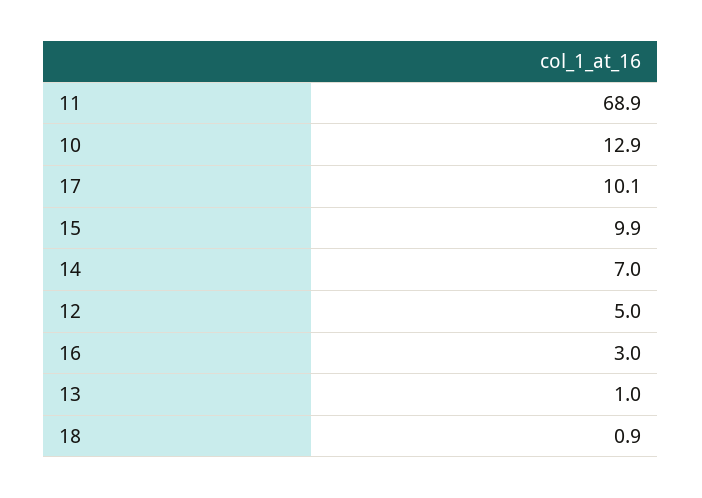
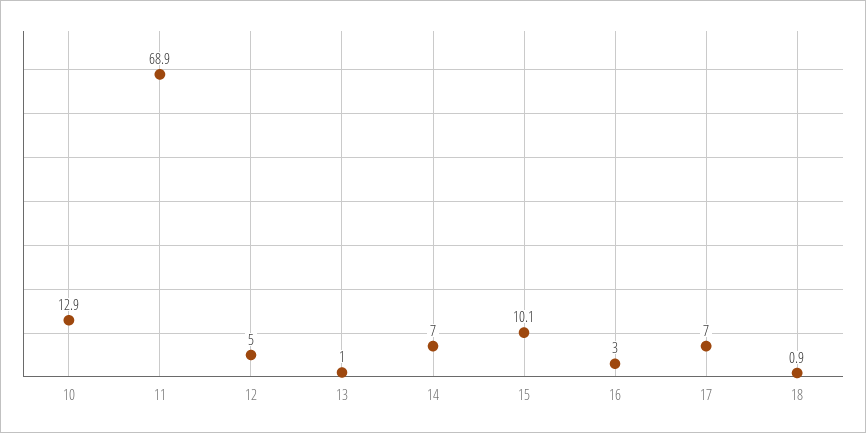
17: 10.1 -> 7
15: 9.9 -> 10.1

